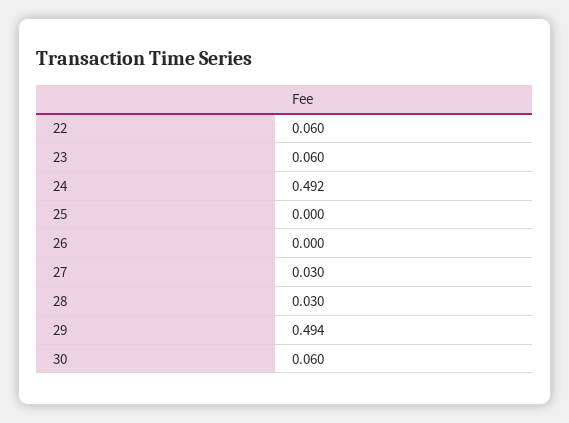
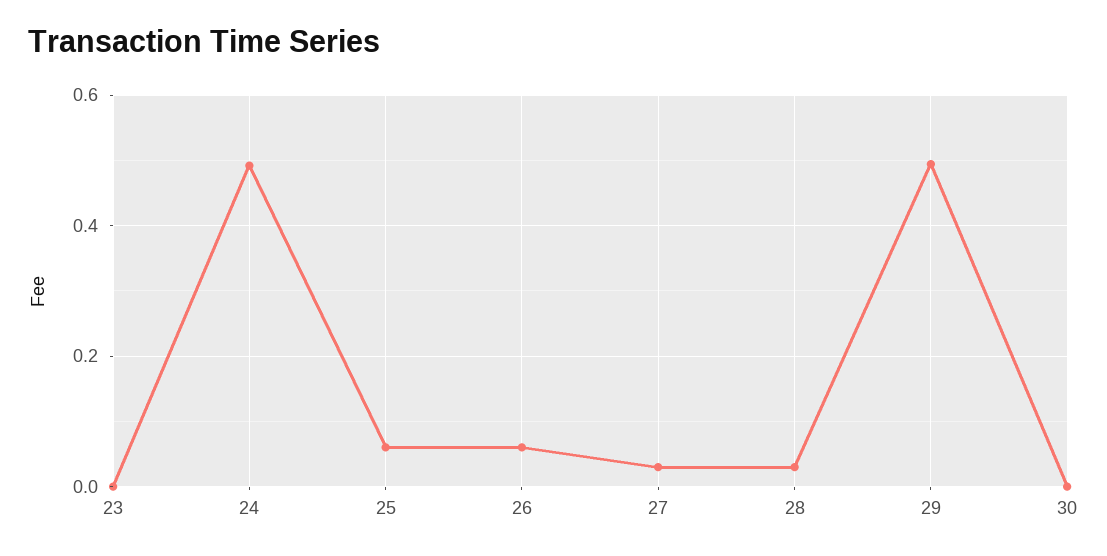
22: 0.06 -> none
23: 0.06 -> 0
25: 0 -> 0.06
26: 0 -> 0.06
30: 0.06 -> 0

